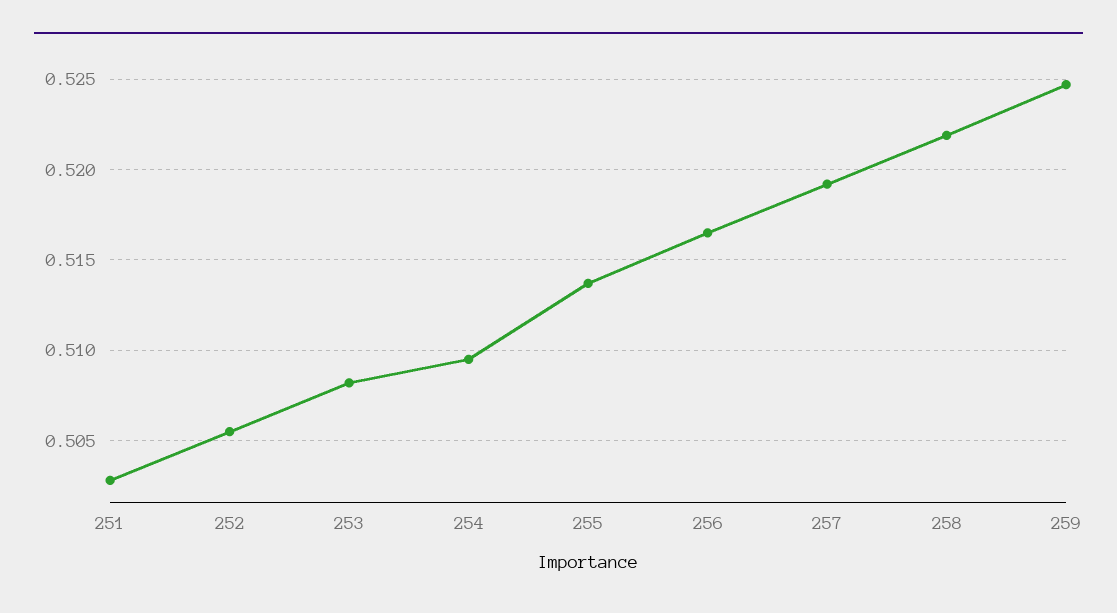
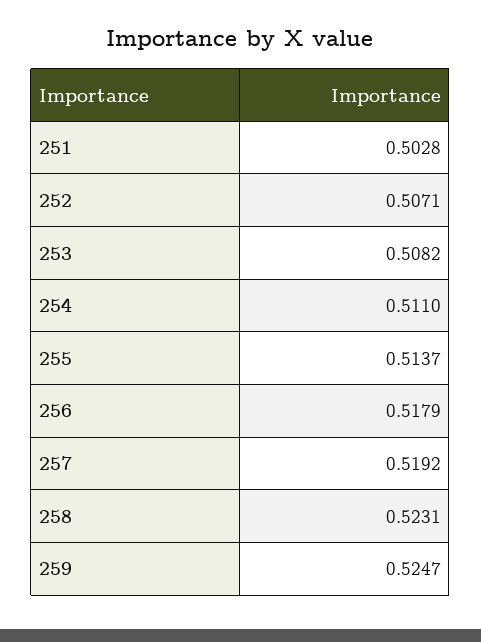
252: 0.5055 -> 0.5071
254: 0.5095 -> 0.511
256: 0.5165 -> 0.5179
258: 0.522 -> 0.5231

